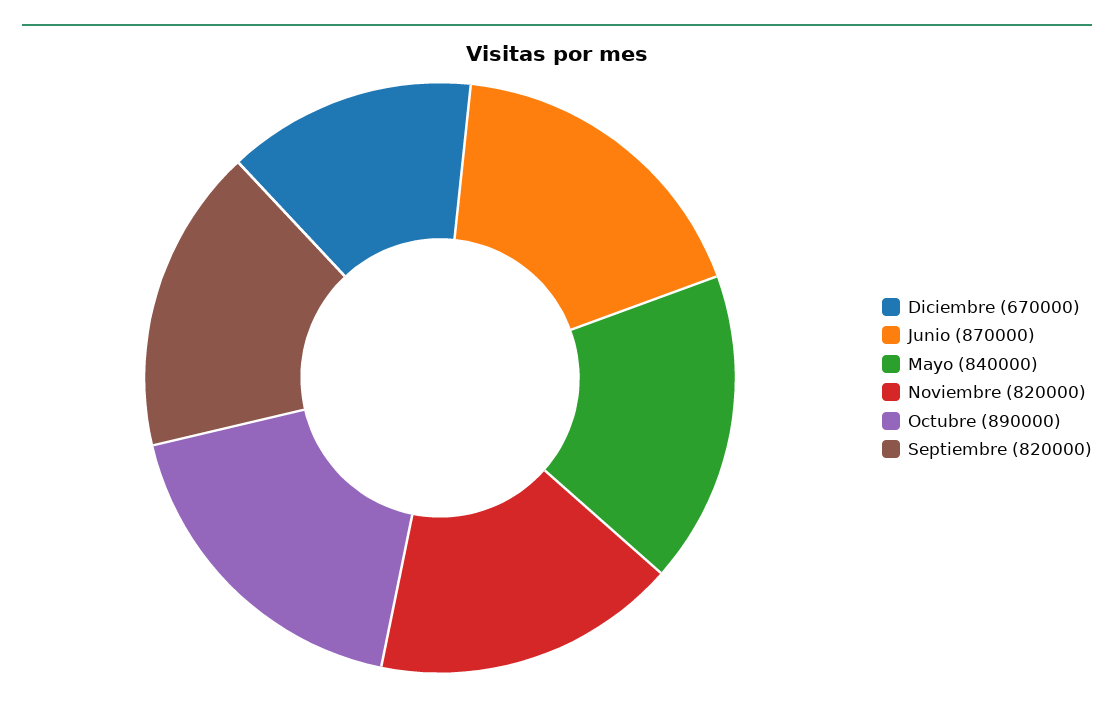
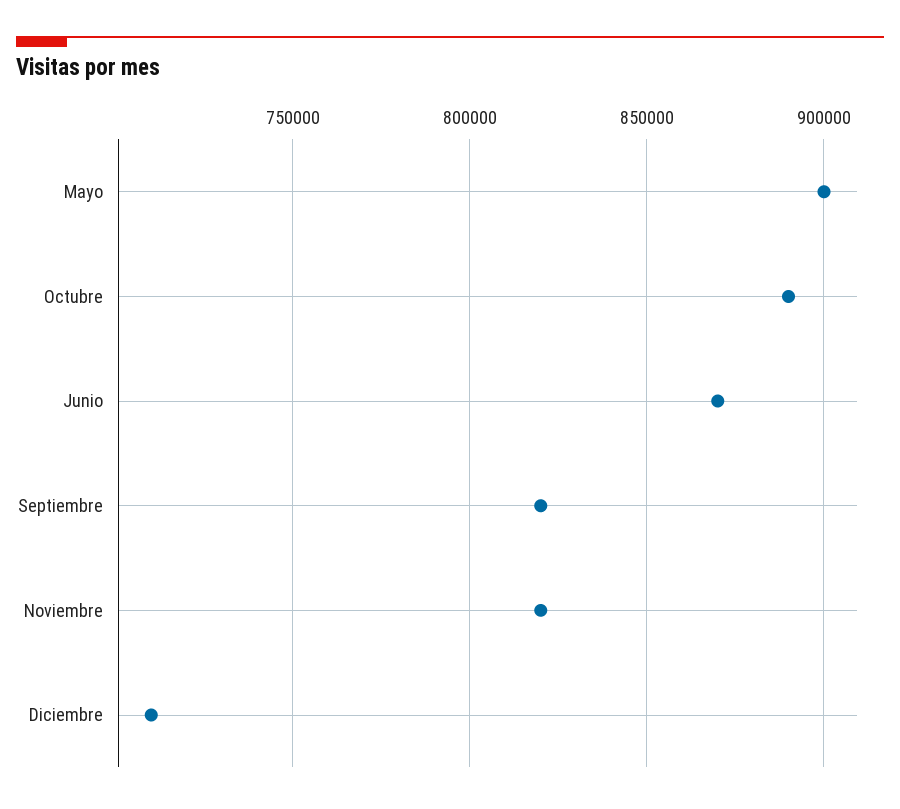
Diciembre: 670000 -> 710000
Mayo: 840000 -> 900000

